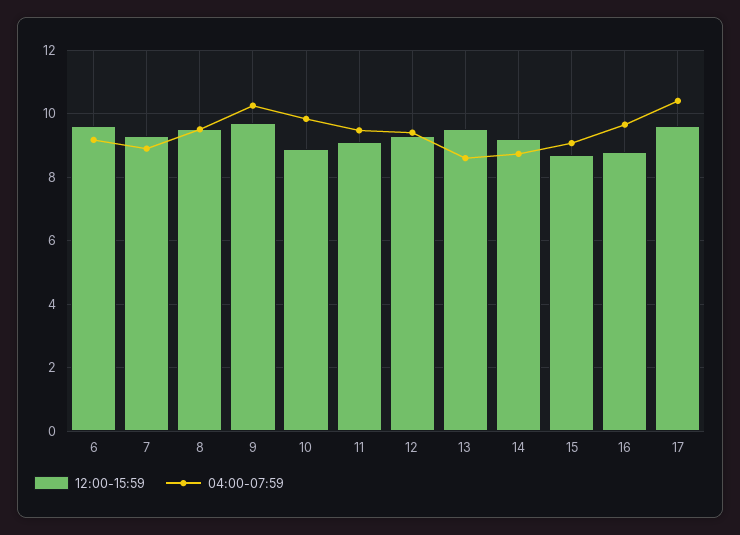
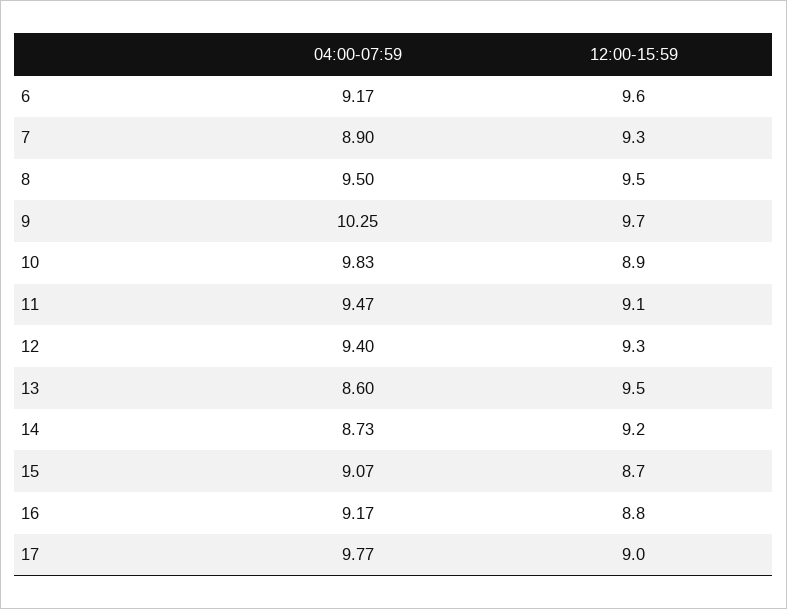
04:00-07:59, 16: 9.6 -> 9.17
12:00-15:59, 17: 9.6 -> 9
04:00-07:59, 17: 10.4 -> 9.77

